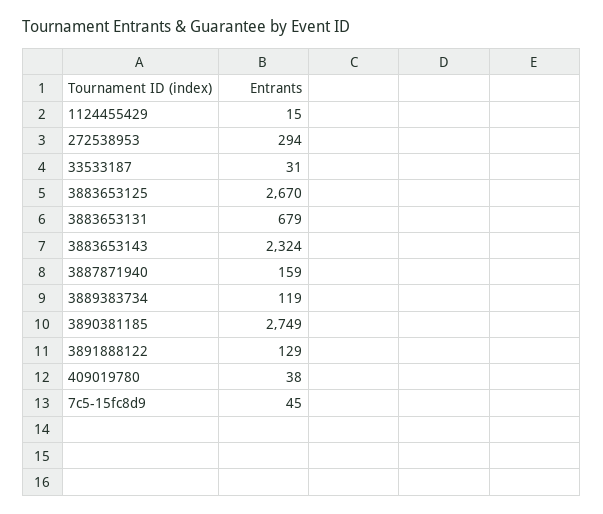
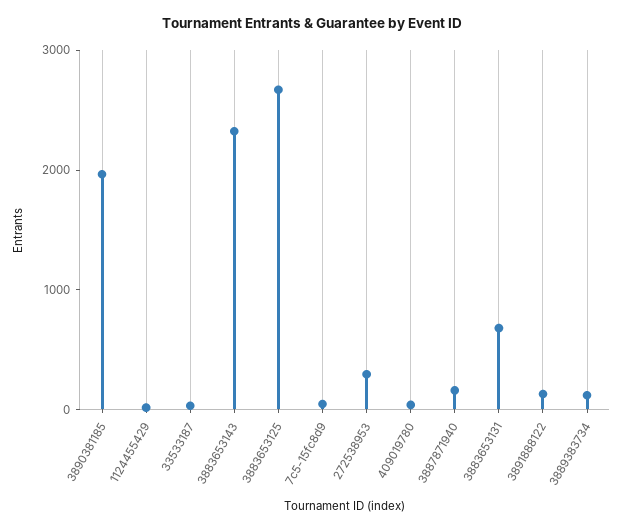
3890381185: 2749 -> 2000

